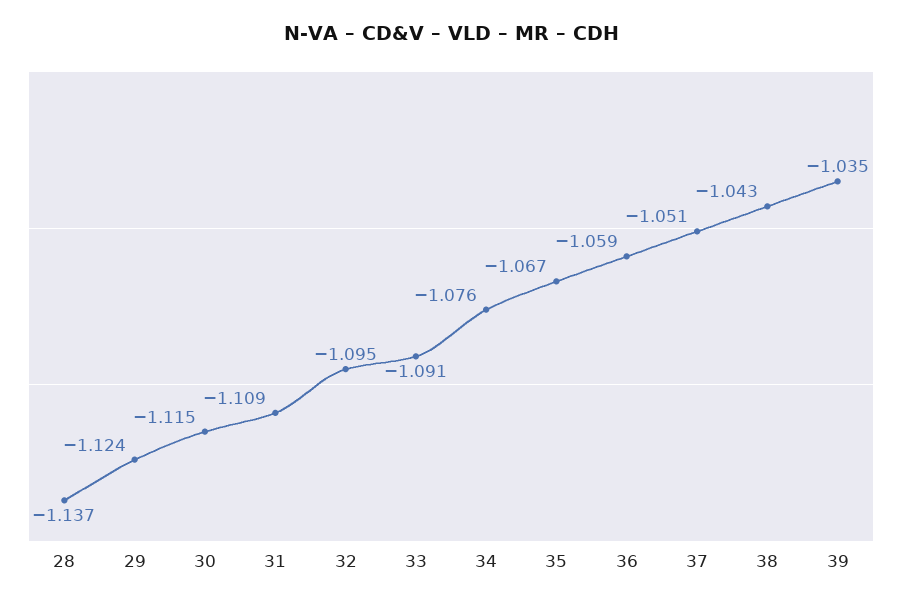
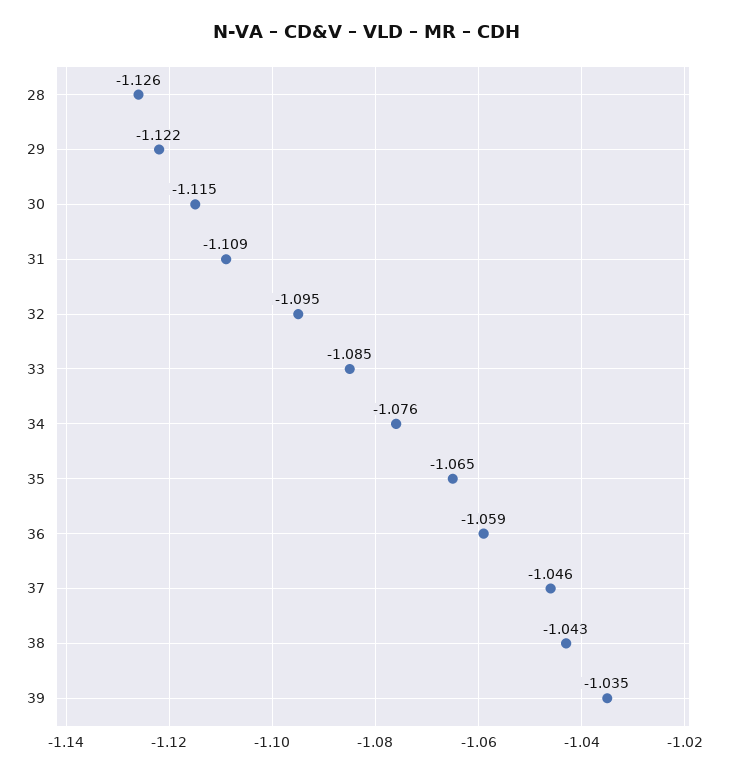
28: -1.137 -> -1.126
29: -1.124 -> -1.122
33: -1.091 -> -1.085
35: -1.067 -> -1.065
37: -1.051 -> -1.046

